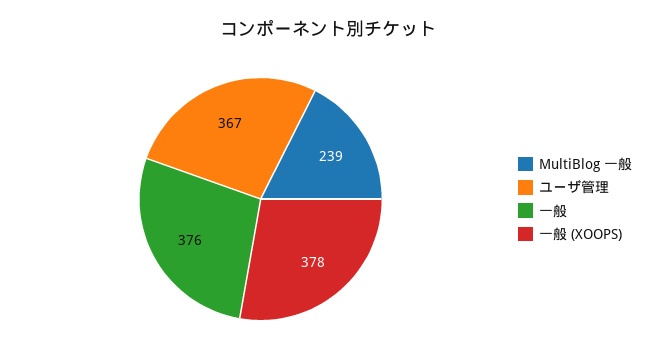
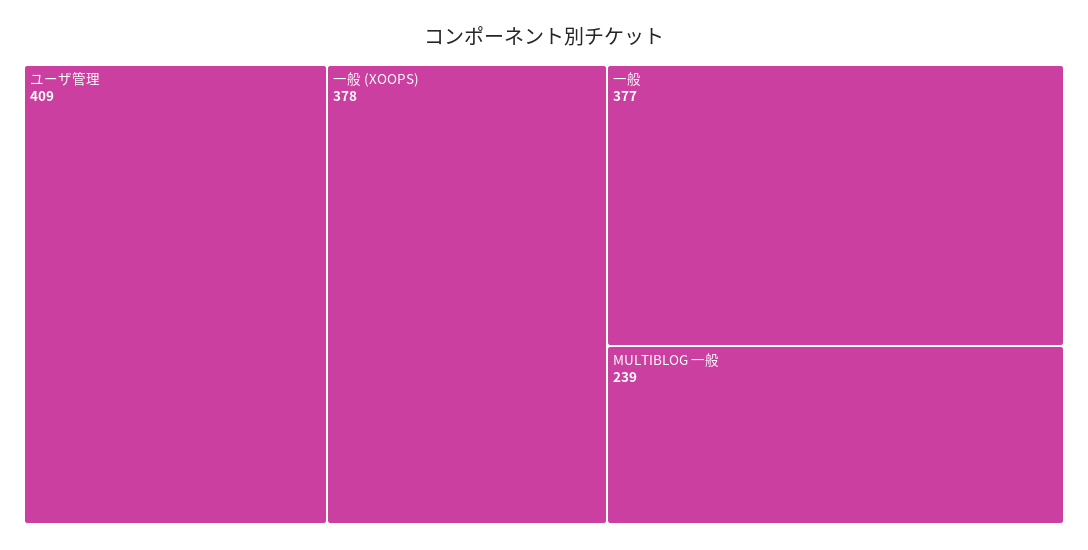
ユーザ管理: 367 -> 409
一般: 376 -> 377

